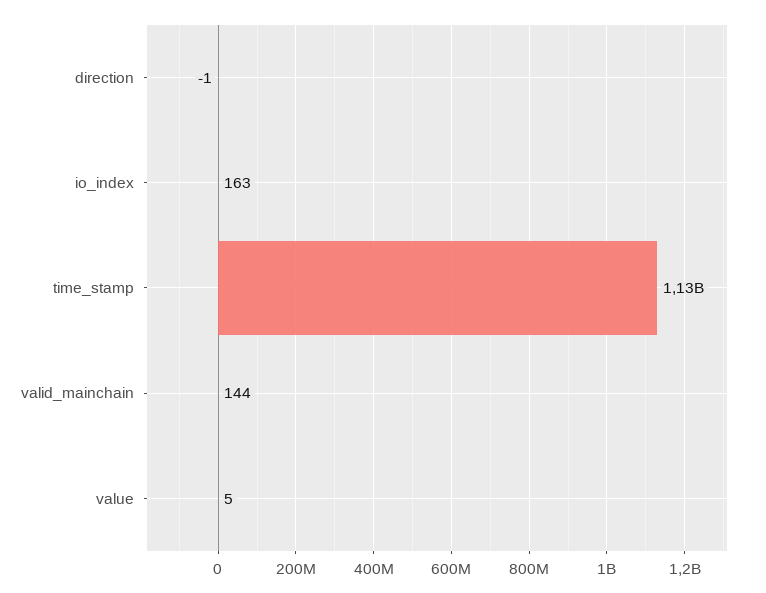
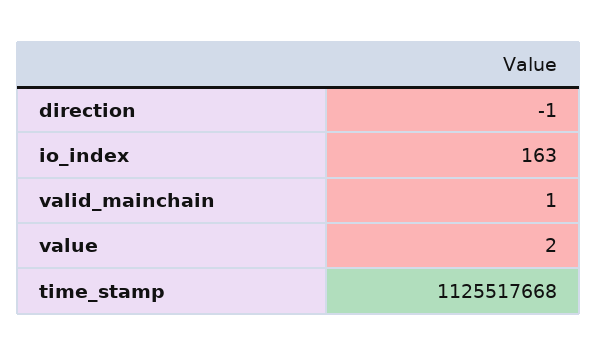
valid_mainchain: 144 -> 1
value: 5 -> 2

